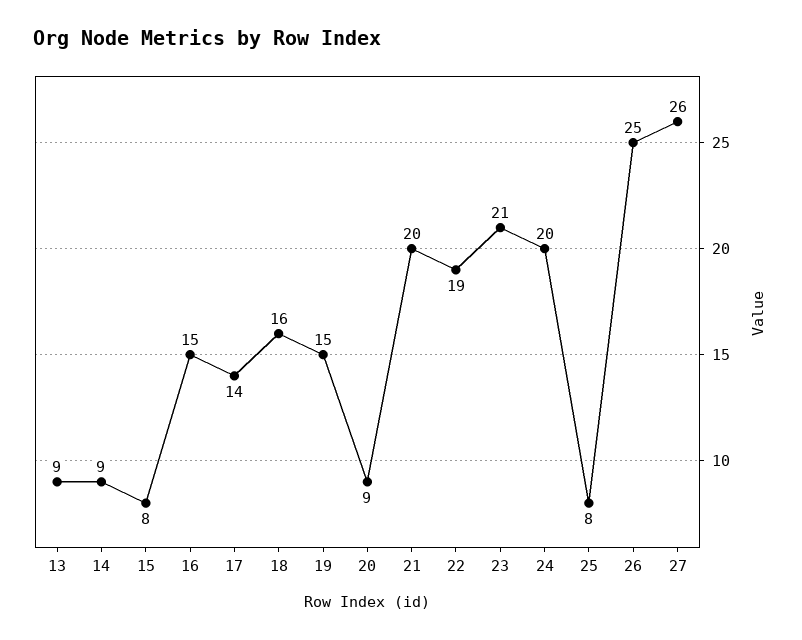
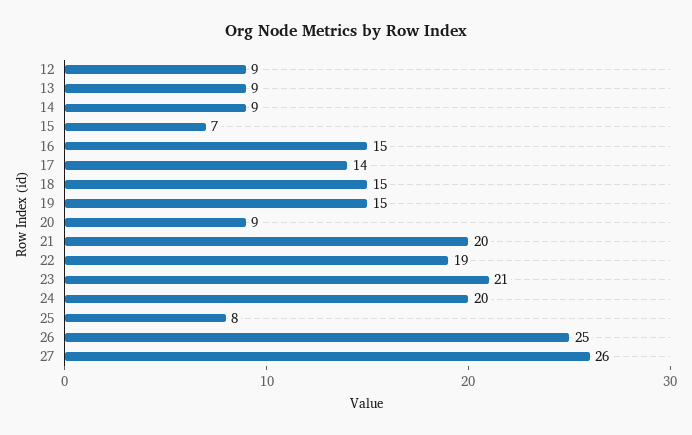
15: 8 -> 7
18: 16 -> 15
12: none -> 9

